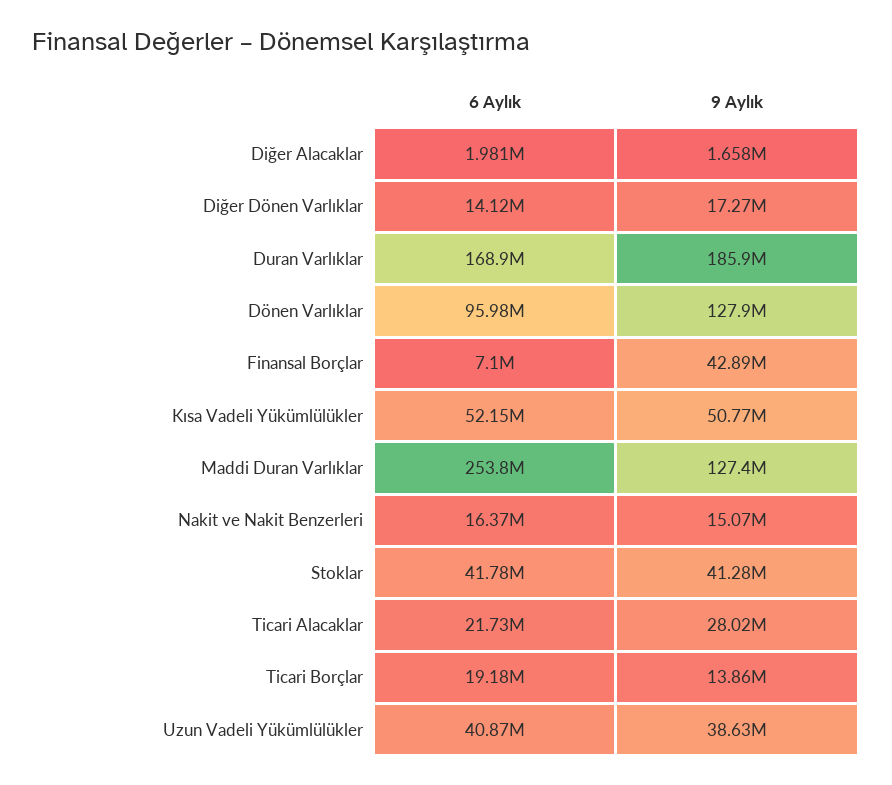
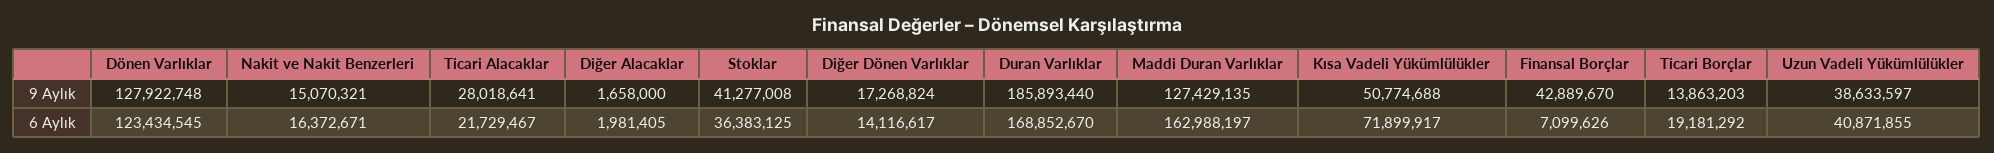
6 Aylık, Dönen Varlıklar: 95980000 -> 123434545
6 Aylık, Kısa Vadeli Yükümlülükler: 52150000 -> 71899917
6 Aylık, Maddi Duran Varlıklar: 253800000 -> 162988197
6 Aylık, Stoklar: 41780000 -> 36383125

